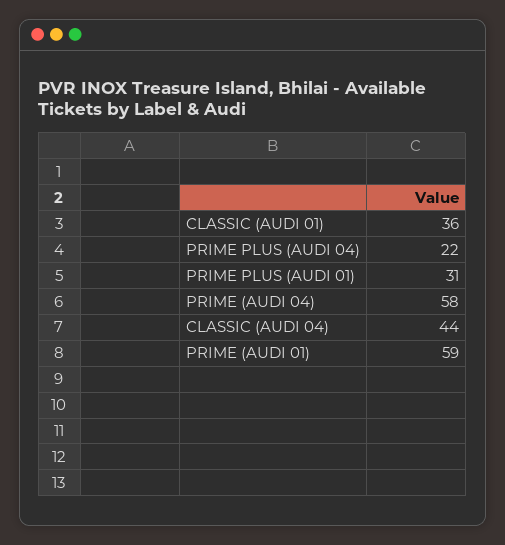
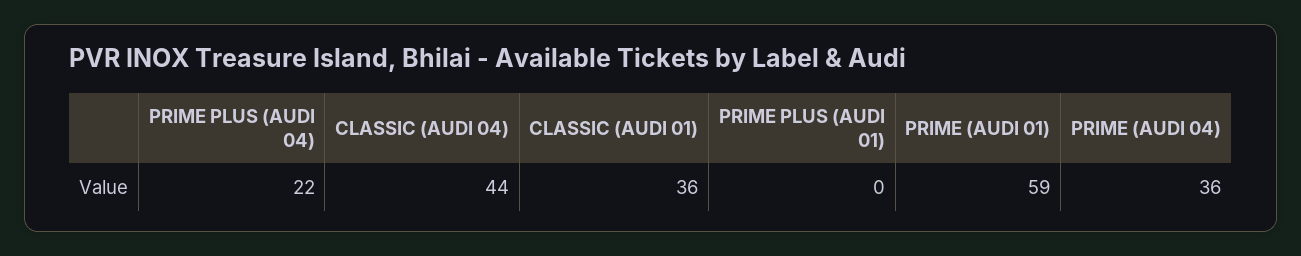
PRIME PLUS (AUDI 01): 31 -> 0
PRIME (AUDI 04): 58 -> 36

